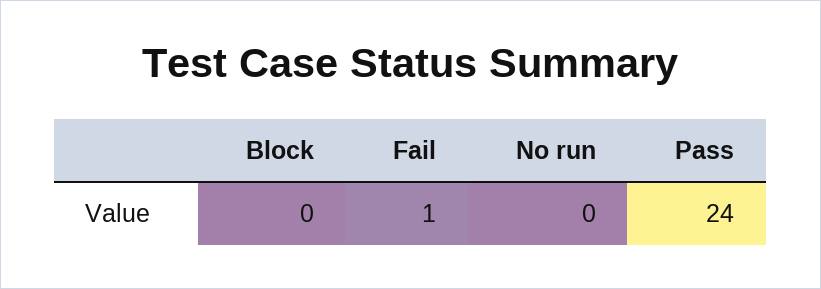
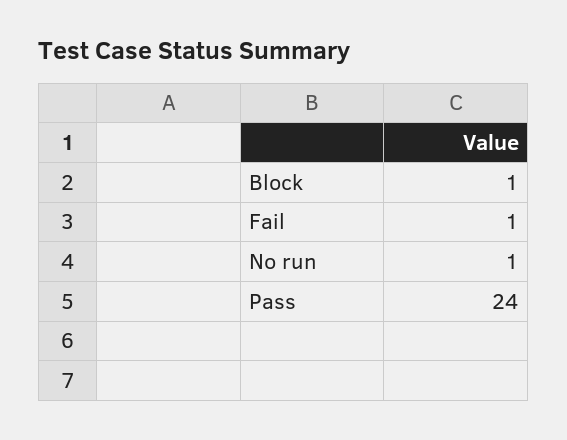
Block: 0 -> 1
No run: 0 -> 1

